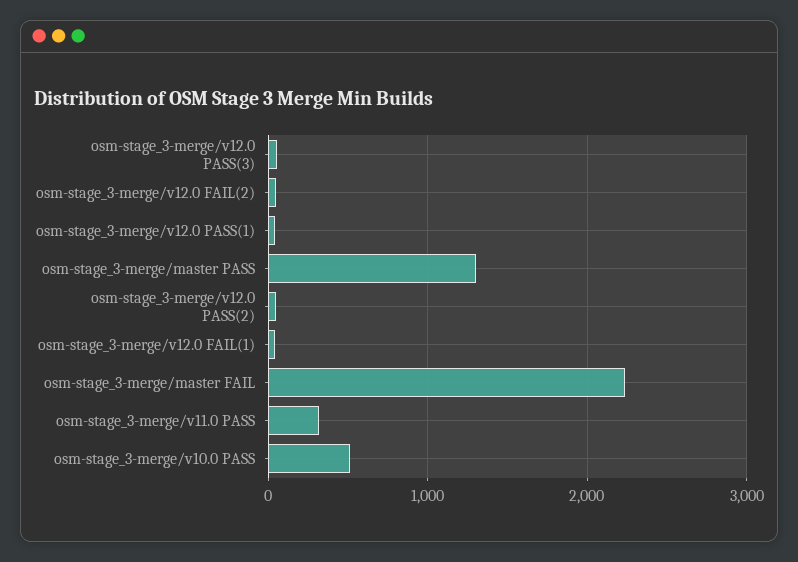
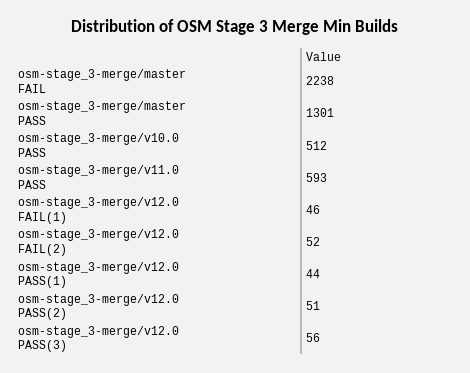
osm-stage_3-merge/v11.0 PASS: 300 -> 593

